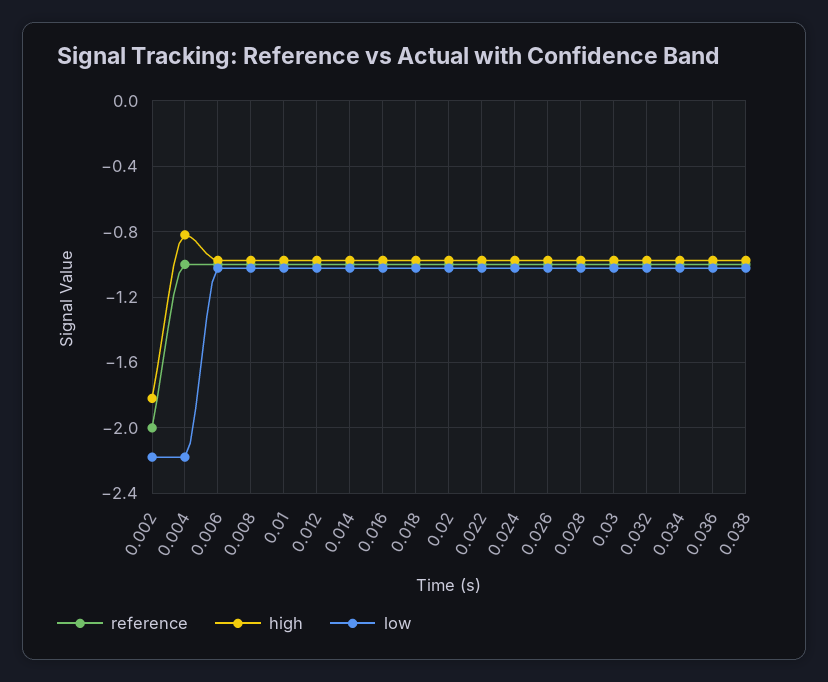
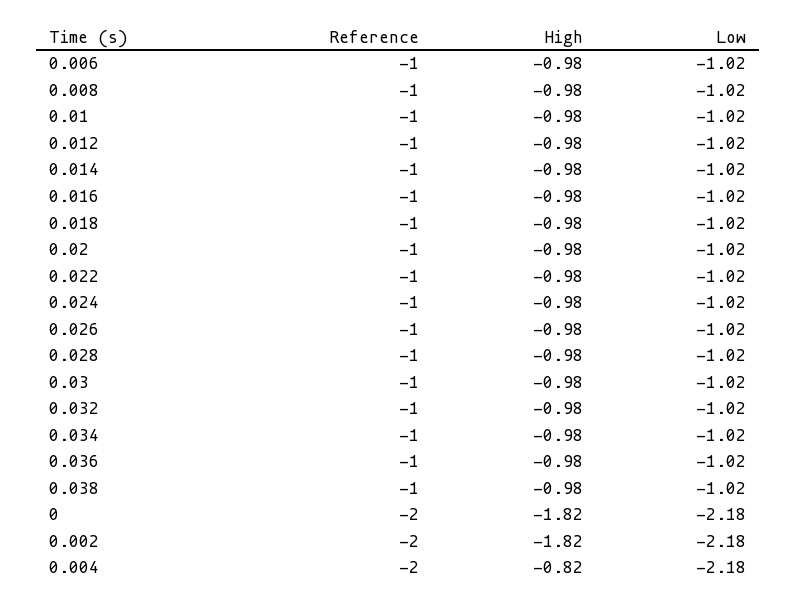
reference, 0.004: -1 -> -2
reference, 0: none -> -2
high, 0: none -> -1.82
low, 0: none -> -2.18

